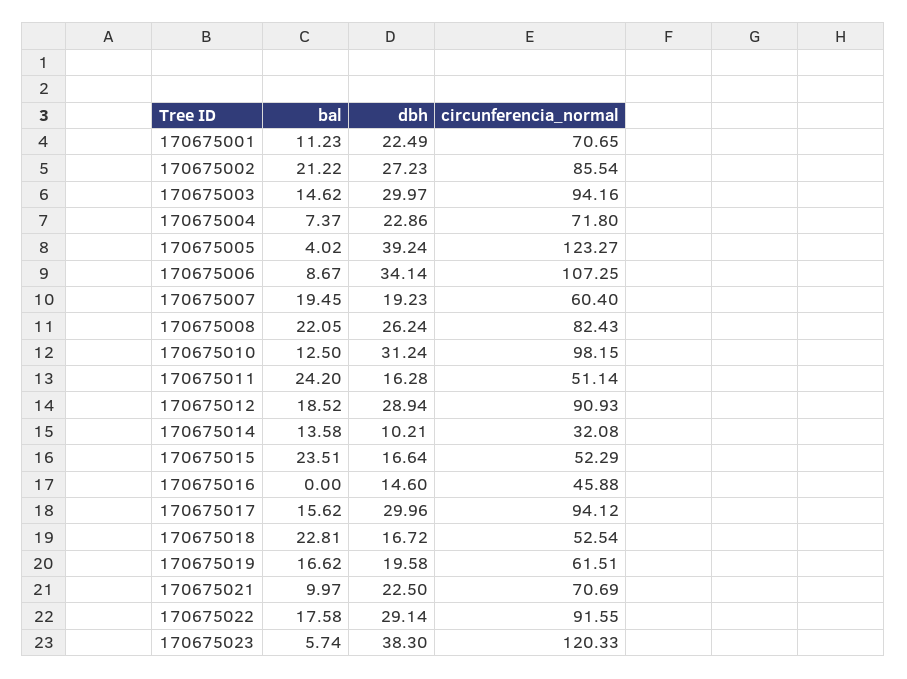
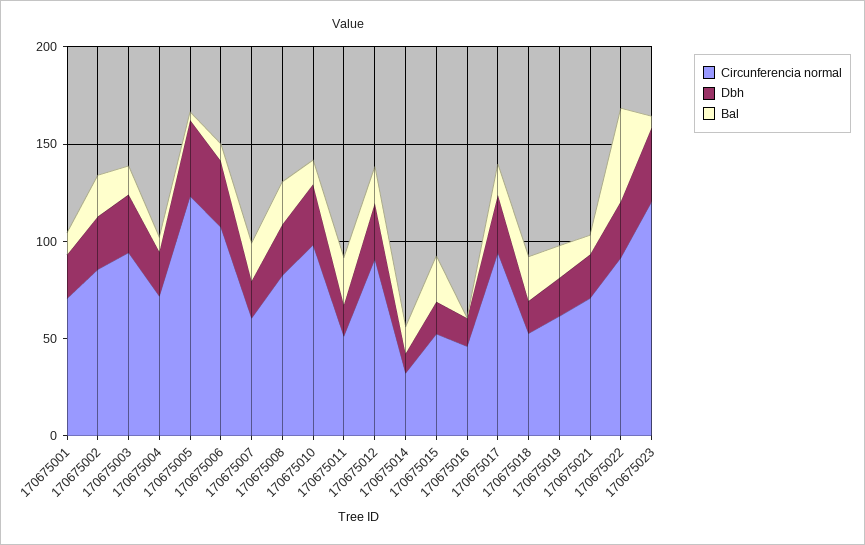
bal, 170675022: 17.58 -> 50

